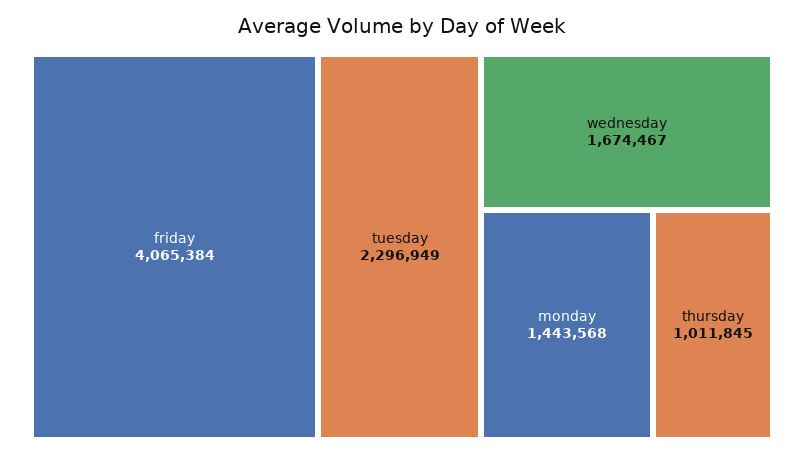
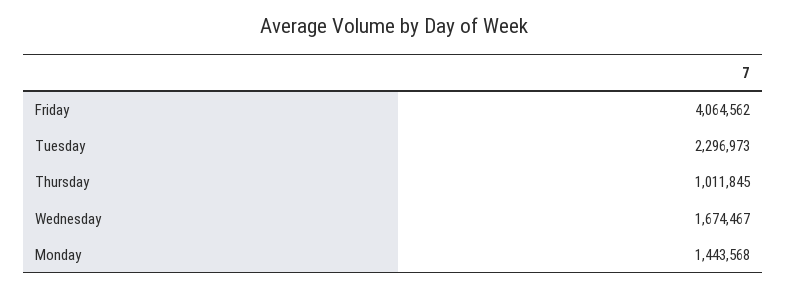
friday: 4065384 -> 4064562
tuesday: 2296949 -> 2296973

